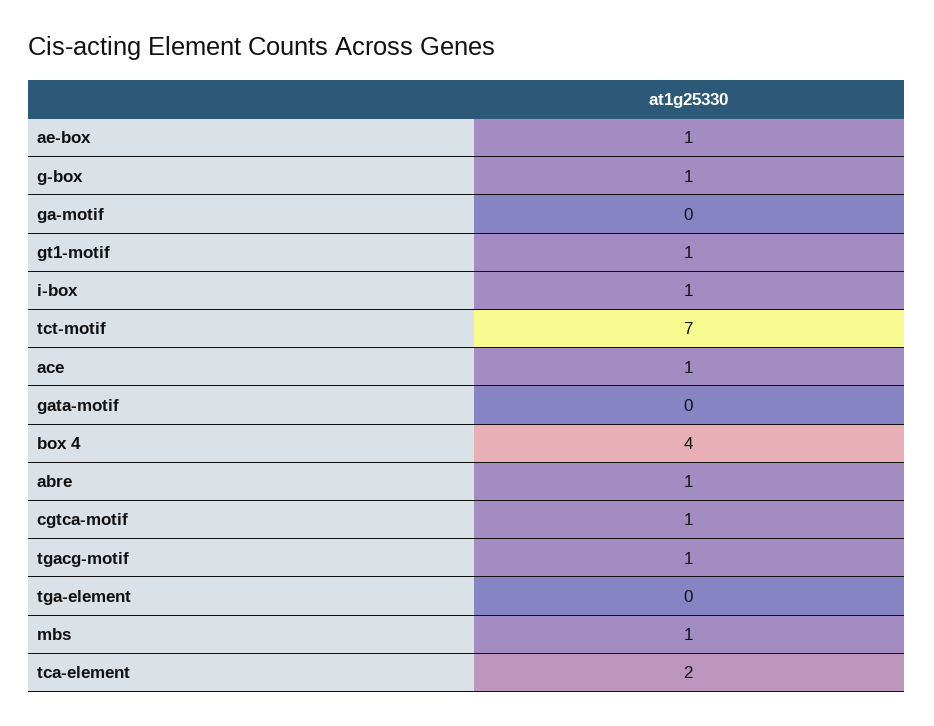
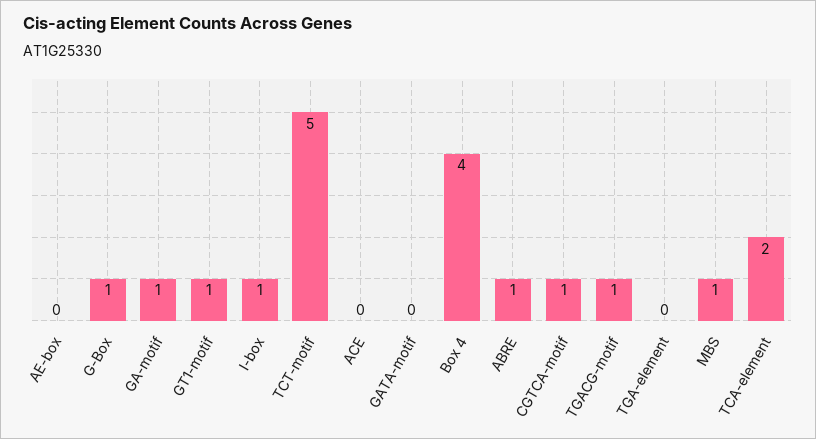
ae-box: 1 -> 0
ga-motif: 0 -> 1
tct-motif: 7 -> 5
ace: 1 -> 0

